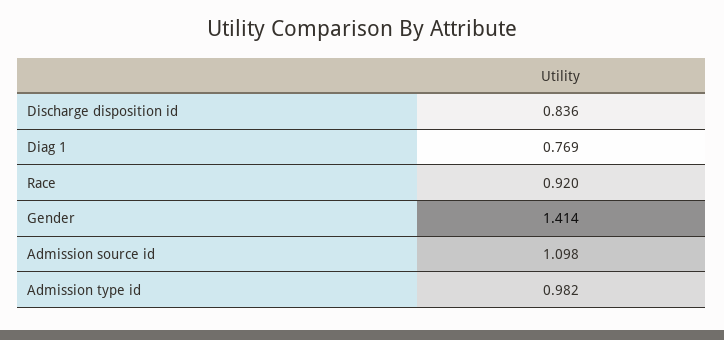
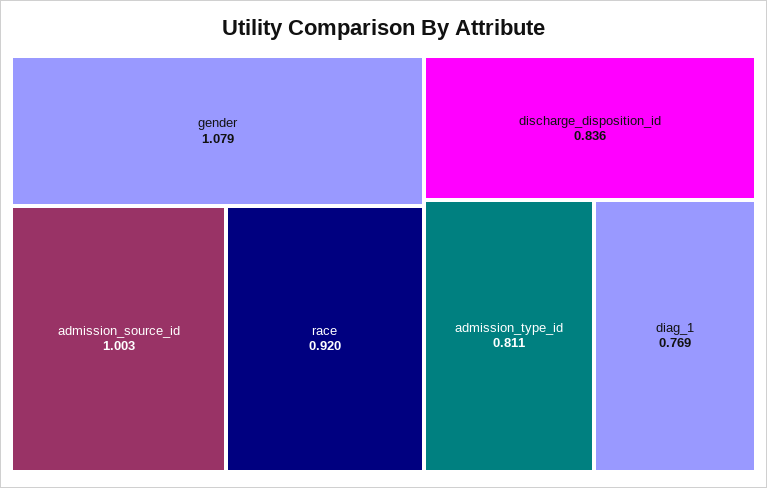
Gender: 1.414 -> 1.079
Admission source id: 1.098 -> 1.003
Admission type id: 0.982 -> 0.811

